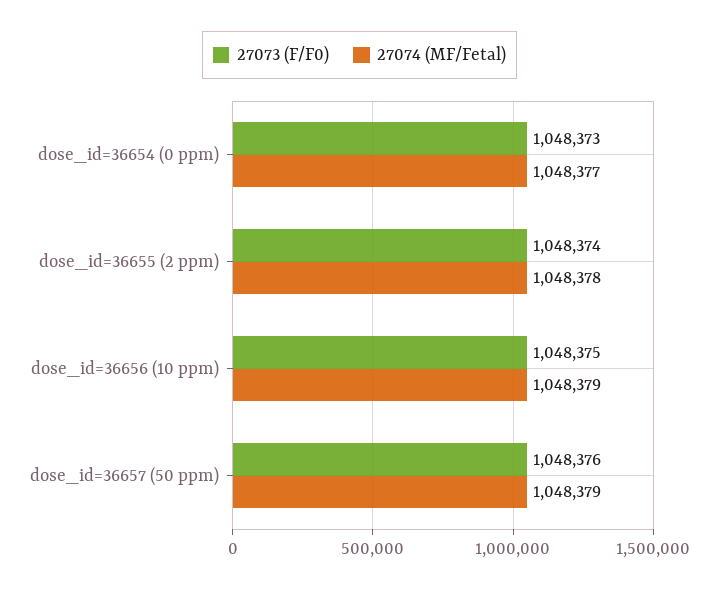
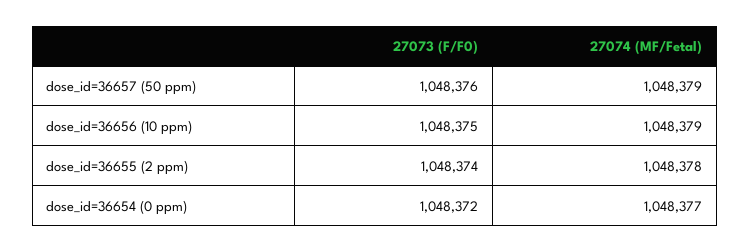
27073 (F/F0), dose_id=36654 (0 ppm): 1048373 -> 1048372

